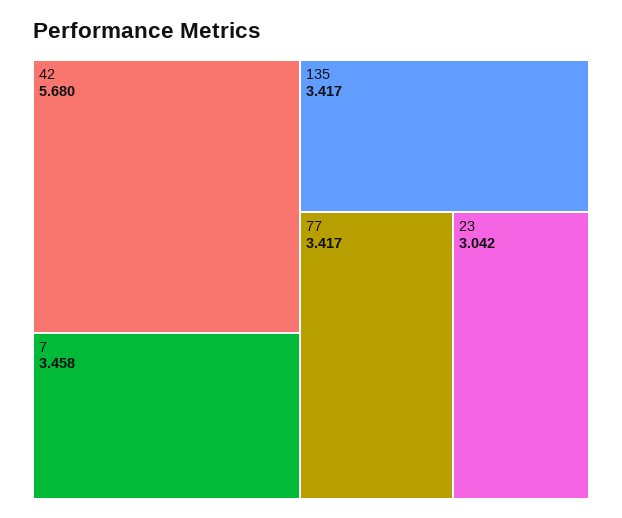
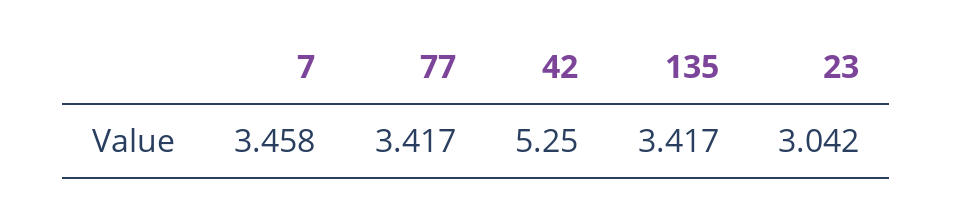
42: 5.68 -> 5.25

